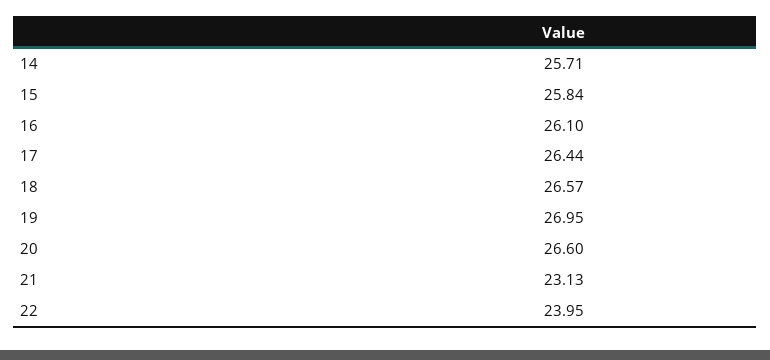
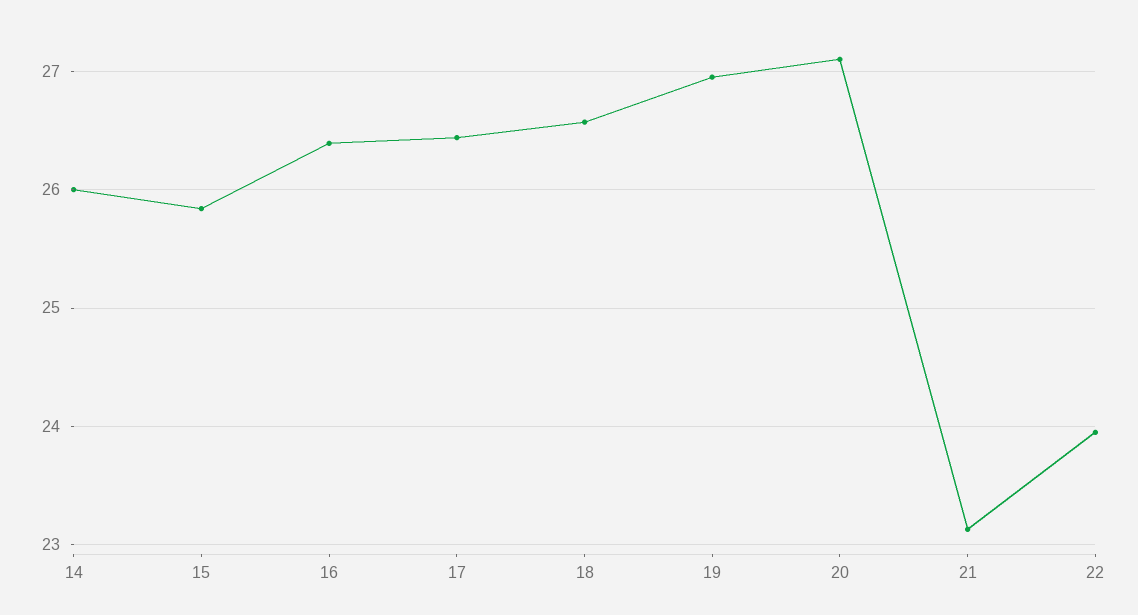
14: 25.71 -> 26
16: 26.1 -> 26.4
20: 26.6 -> 27.1

